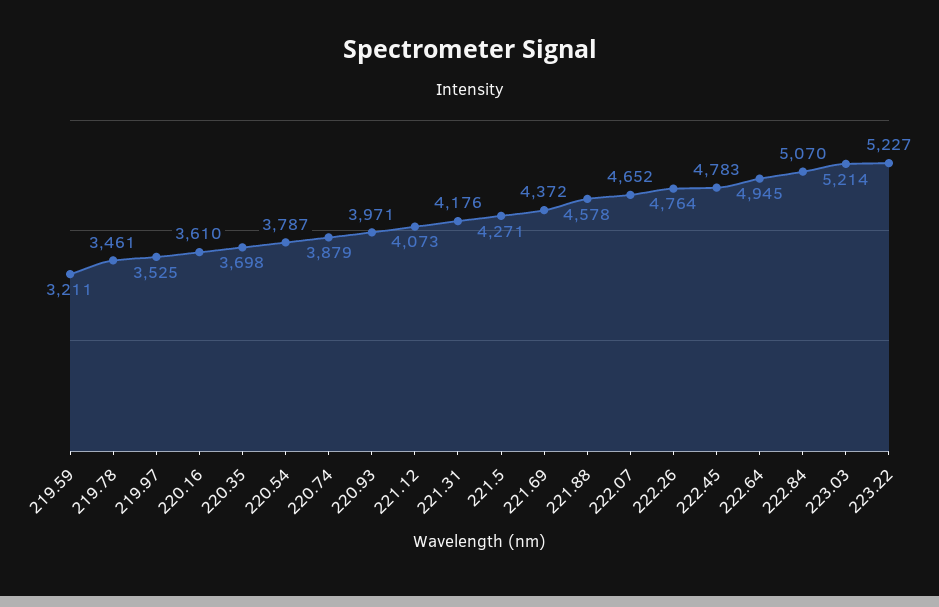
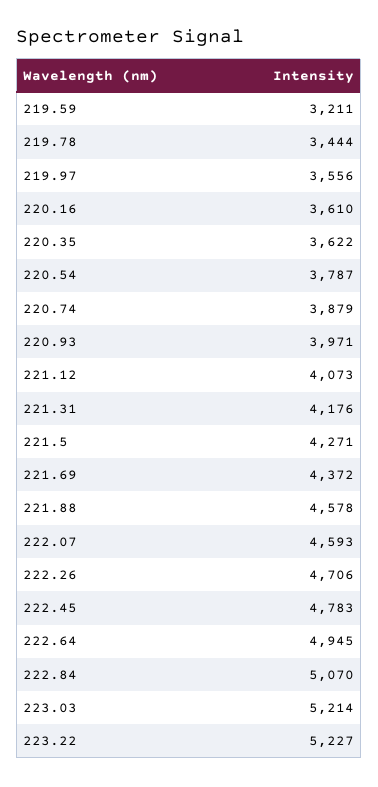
219.78: 3461 -> 3444
219.97: 3525 -> 3556
220.35: 3698 -> 3622
222.07: 4652 -> 4593
222.26: 4764 -> 4706

